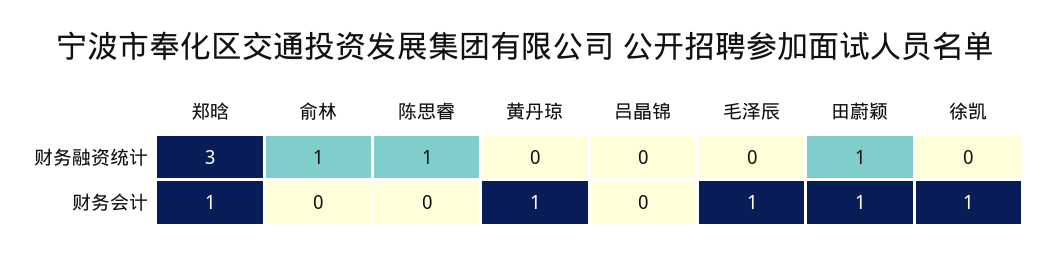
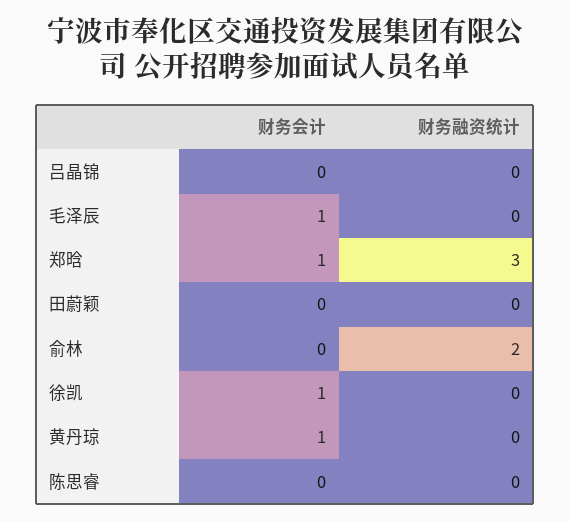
俞林, 财务融资统计: 1 -> 2
陈思睿, 财务融资统计: 1 -> 0
田蔚颖, 财务融资统计: 1 -> 0
田蔚颖, 财务会计: 1 -> 0

